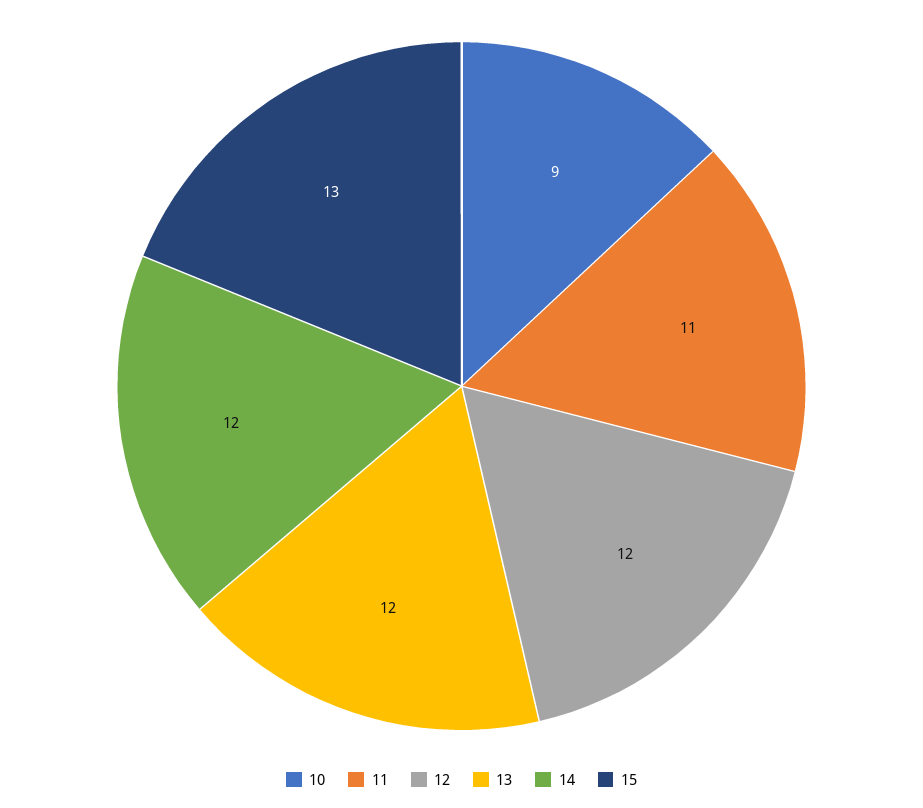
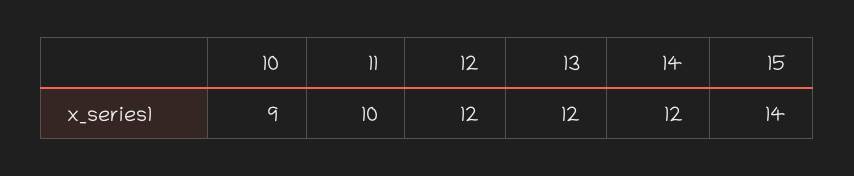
11: 11 -> 10
15: 13 -> 14

